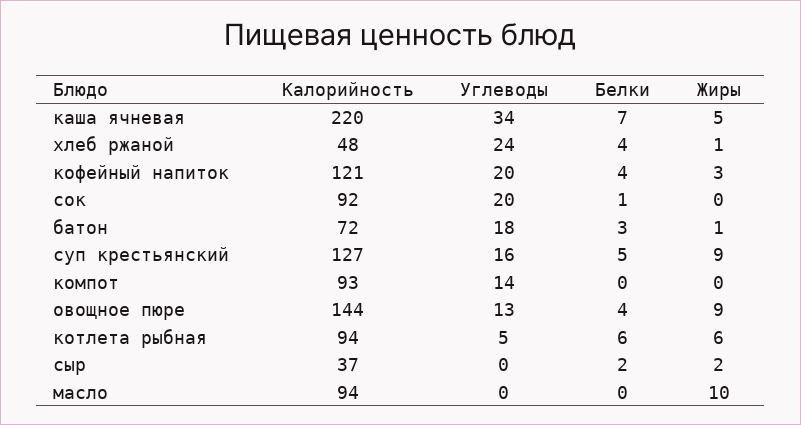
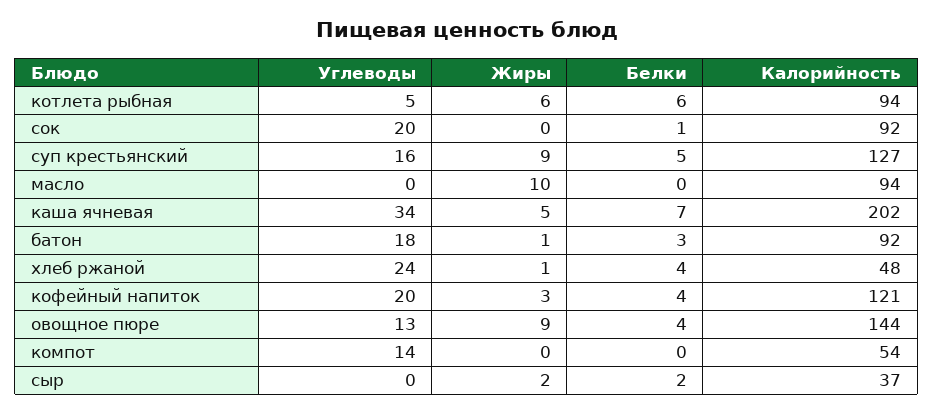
Калорийность, каша ячневая: 220 -> 202
Калорийность, батон: 72 -> 92
Калорийность, компот: 93 -> 54

